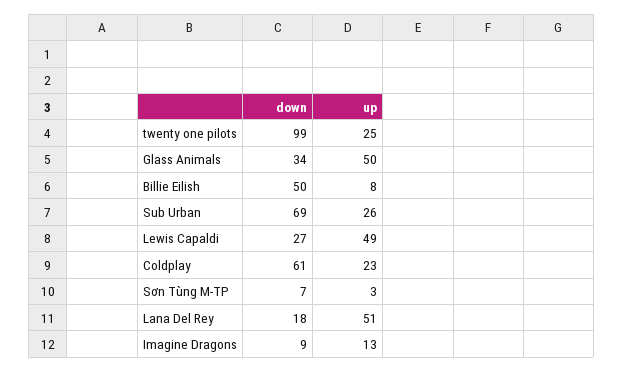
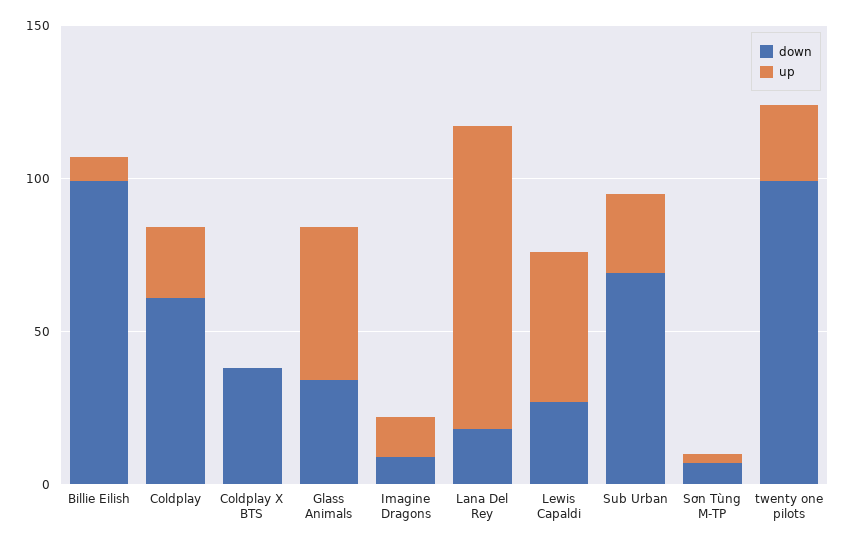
down, Billie Eilish: 50 -> 100
up, Lana Del Rey: 51 -> 100
down, Coldplay X BTS: none -> 40
up, Coldplay X BTS: none -> 0

